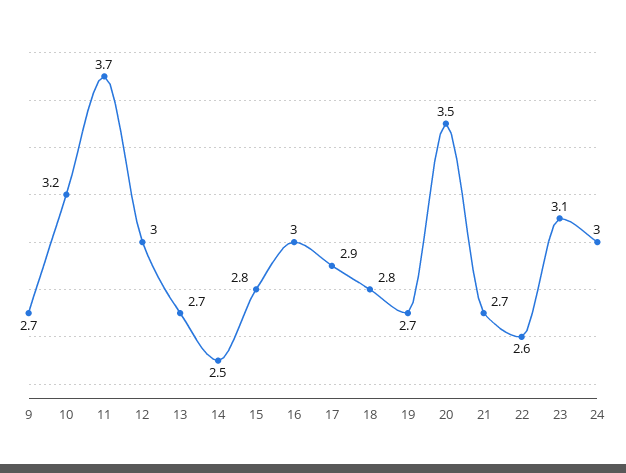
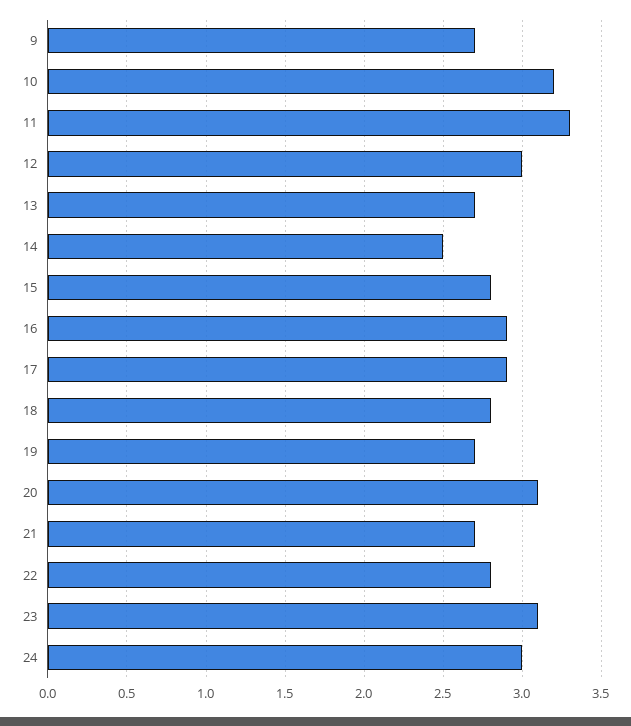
11: 3.7 -> 3.3
16: 3 -> 2.9
20: 3.5 -> 3.1
22: 2.6 -> 2.8

